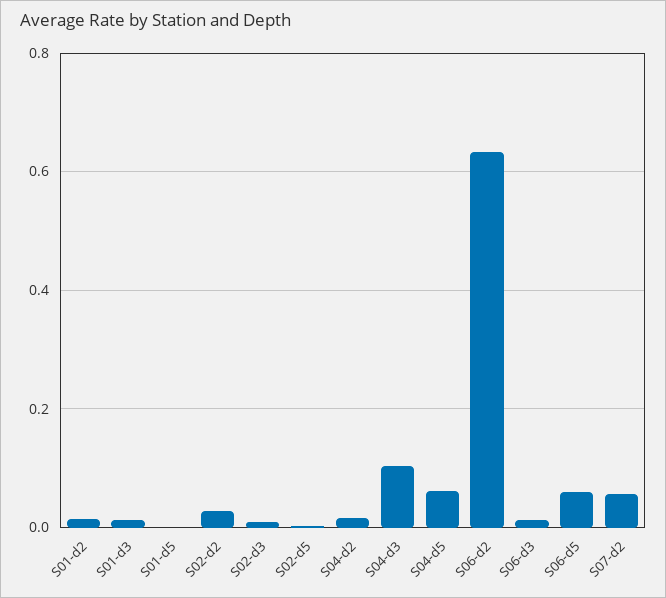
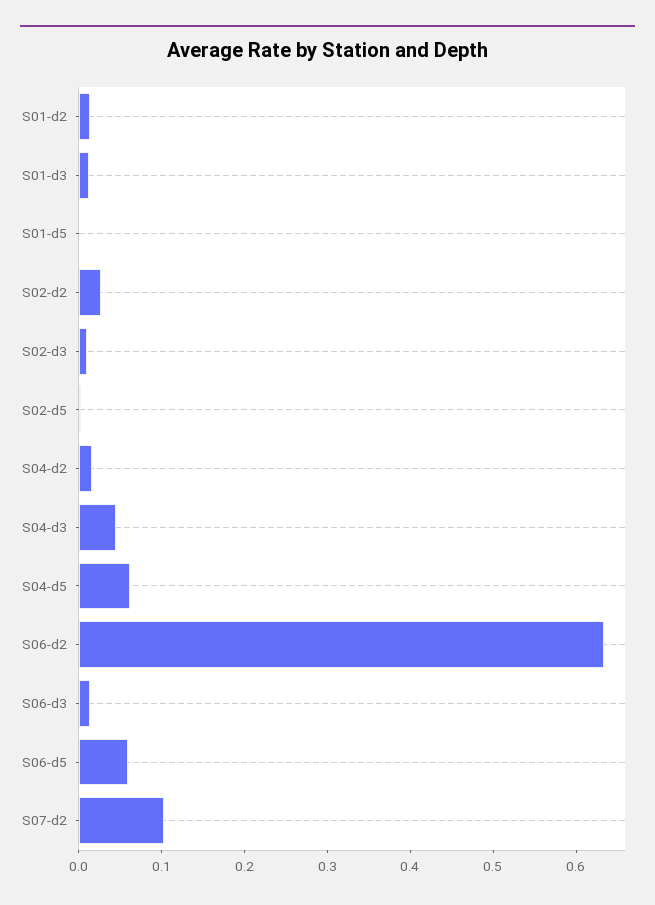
S04-d3: 0.1 -> 0.04
S07-d2: 0.06 -> 0.1

